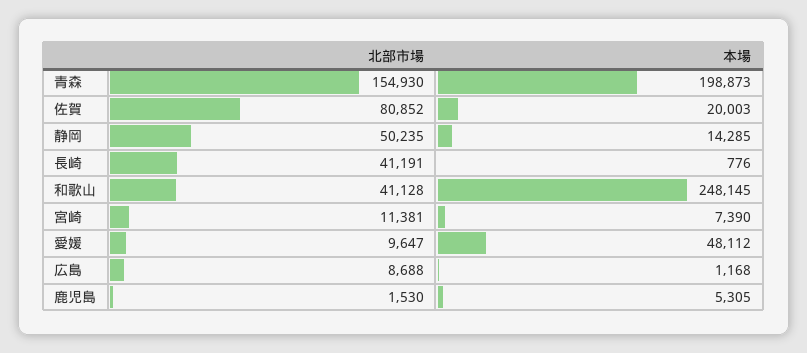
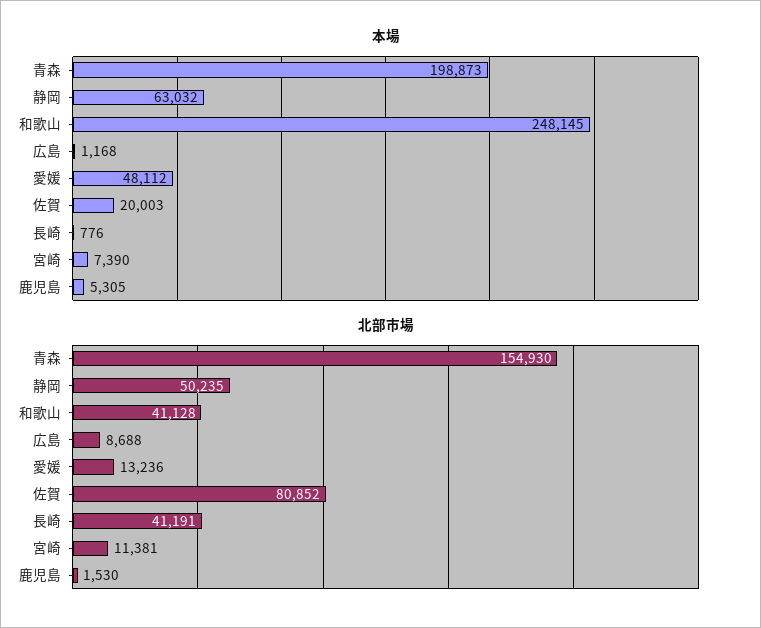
本場, 静岡: 14285 -> 63032
北部市場, 愛媛: 9647 -> 13236

